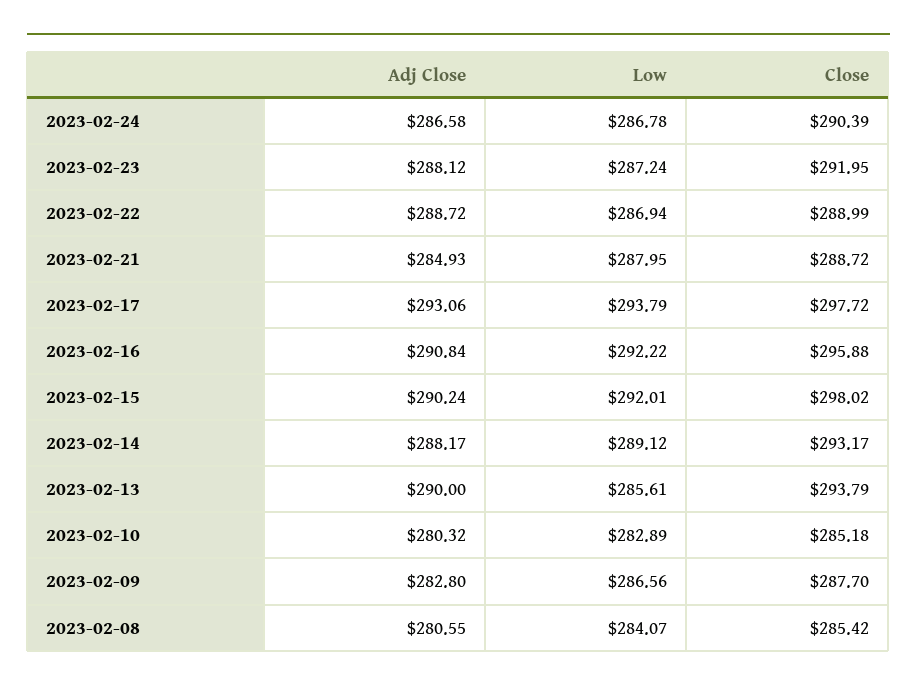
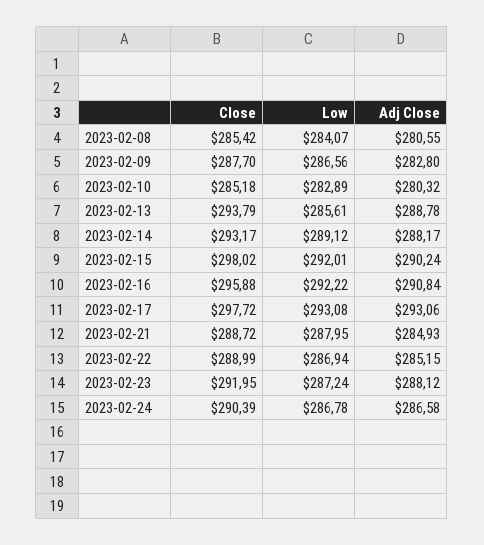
Adj Close, 2023-02-22: 288.72 -> 285.15
Low, 2023-02-17: 293.79 -> 293.08
Adj Close, 2023-02-13: 290 -> 288.78

